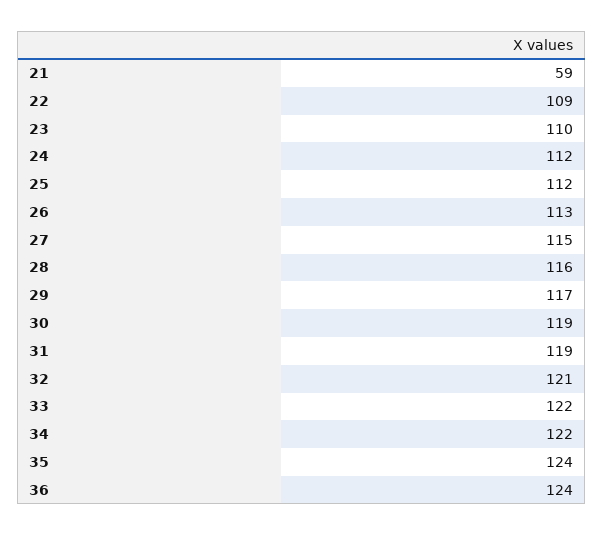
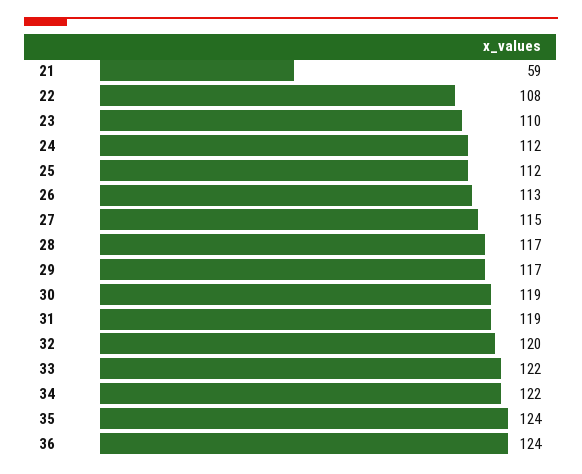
22: 109 -> 108
28: 116 -> 117
32: 121 -> 120

